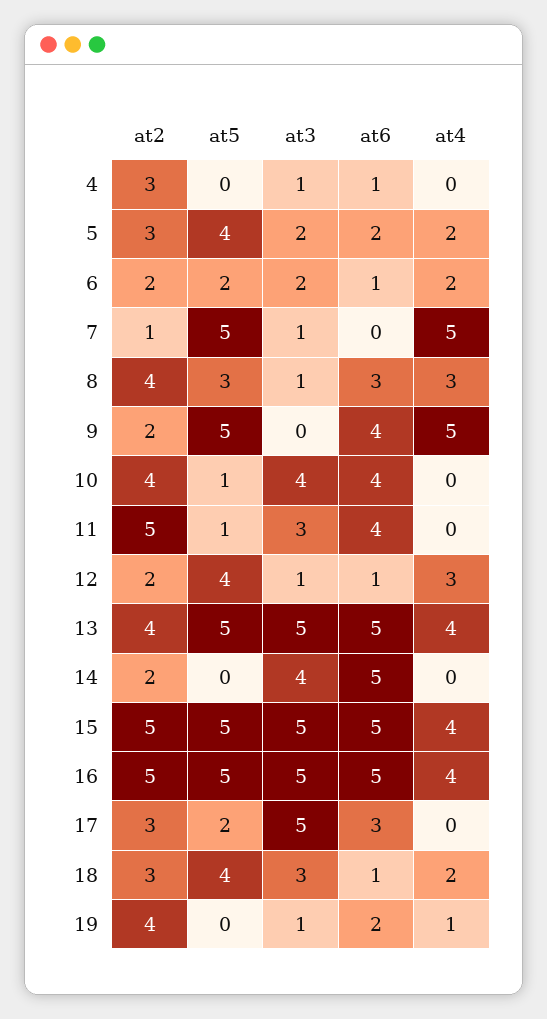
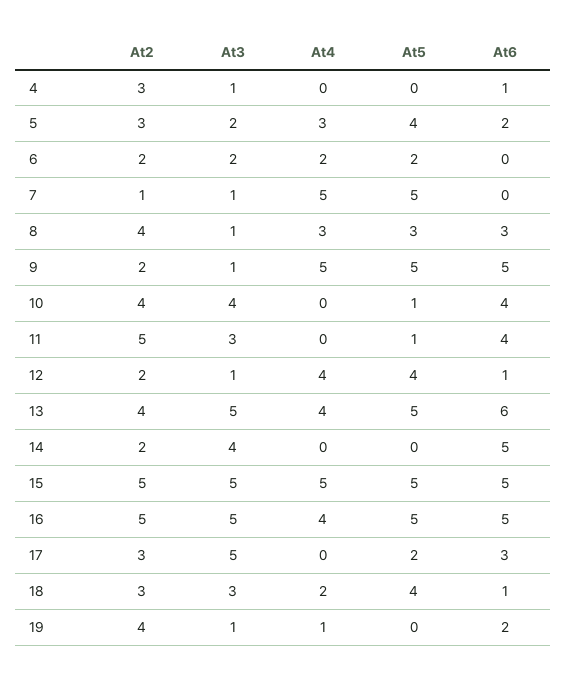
at4, 5: 2 -> 3
at6, 6: 1 -> 0
at3, 9: 0 -> 1
at6, 9: 4 -> 5
at4, 12: 3 -> 4
at6, 13: 5 -> 6
at4, 15: 4 -> 5

